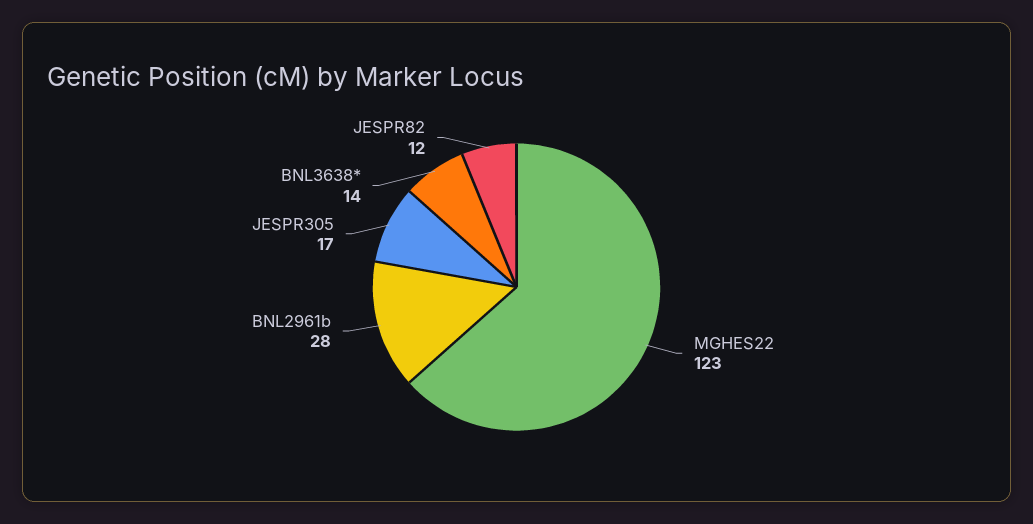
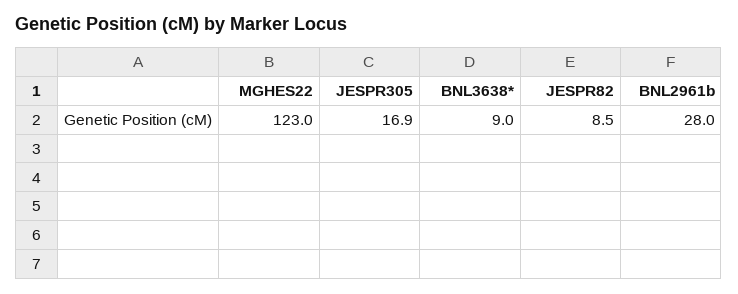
BNL3638*: 14 -> 9
JESPR82: 12 -> 8.5

